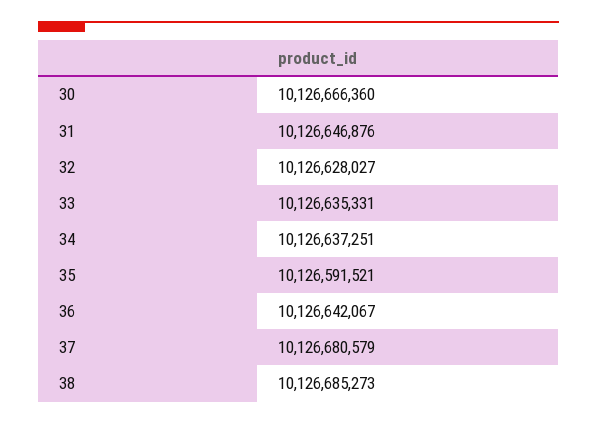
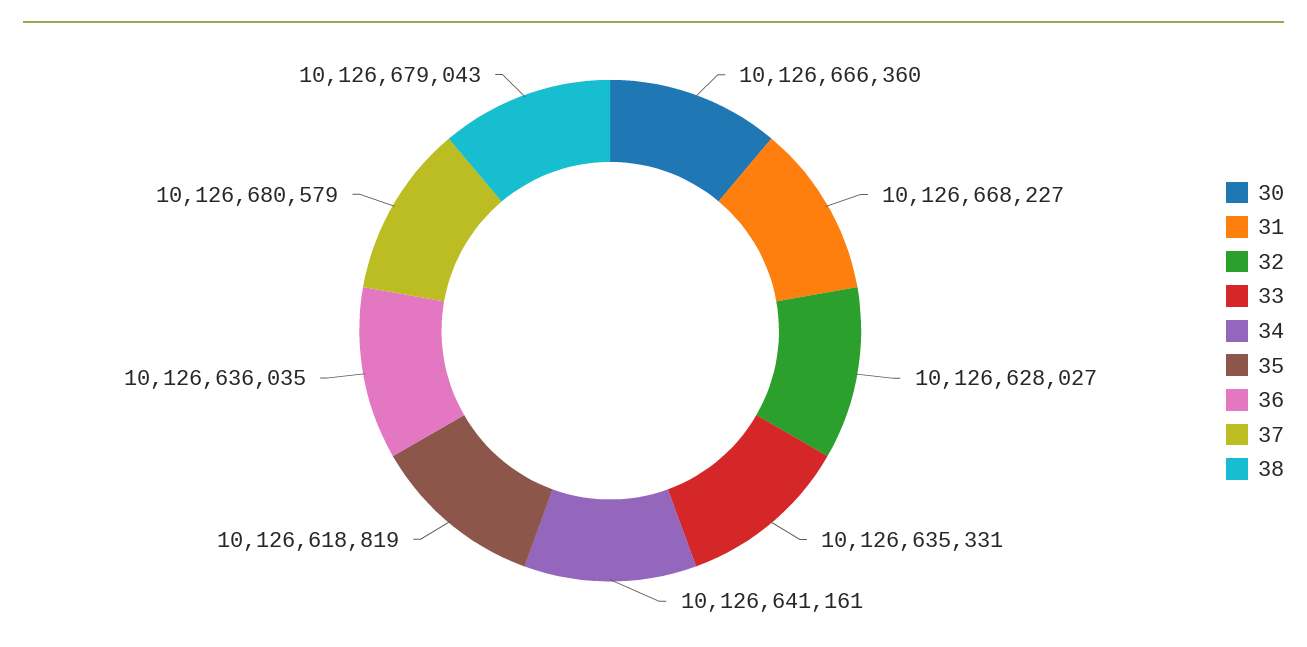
31: 10126646876 -> 10126668227
34: 10126637251 -> 10126641161
35: 10126591521 -> 10126618819
36: 10126642067 -> 10126636035
38: 10126685273 -> 10126679043

